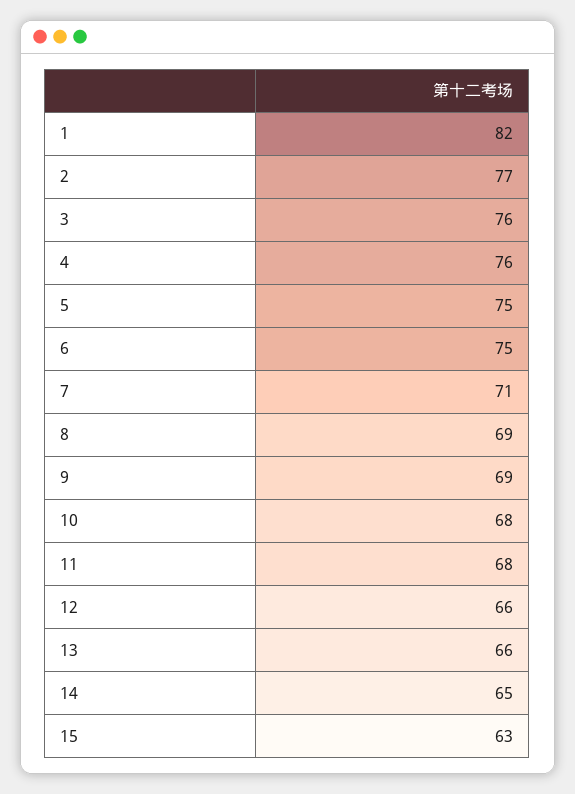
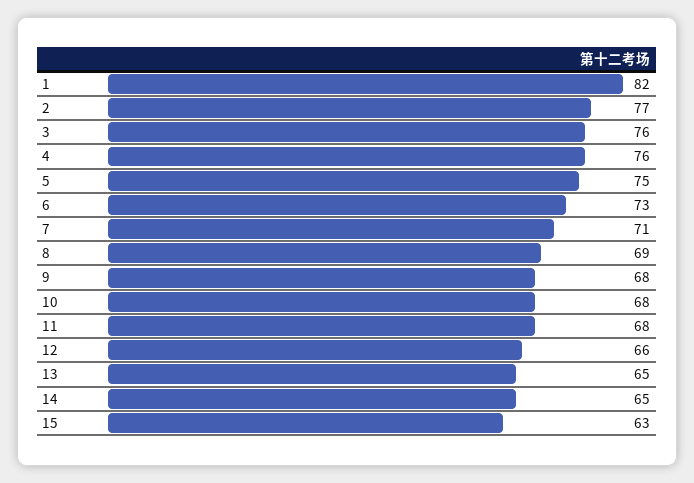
6: 75 -> 73
9: 69 -> 68
13: 66 -> 65

